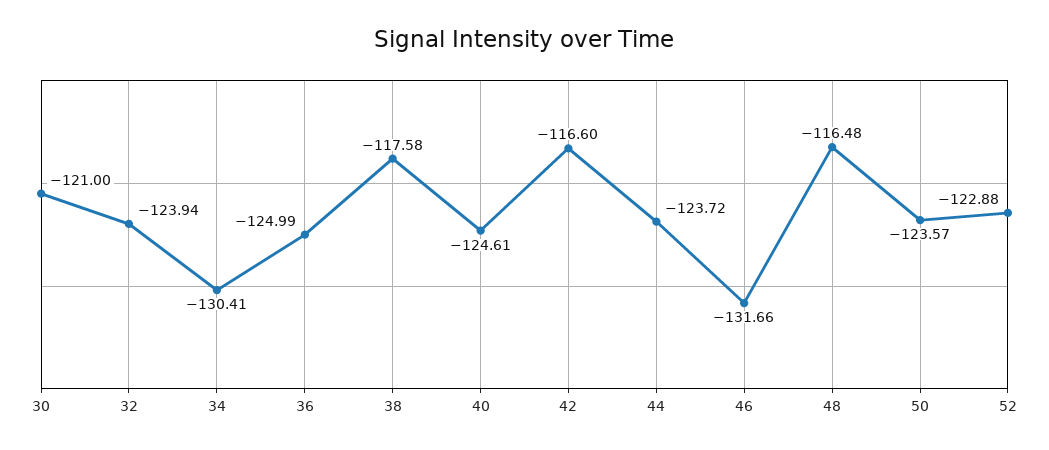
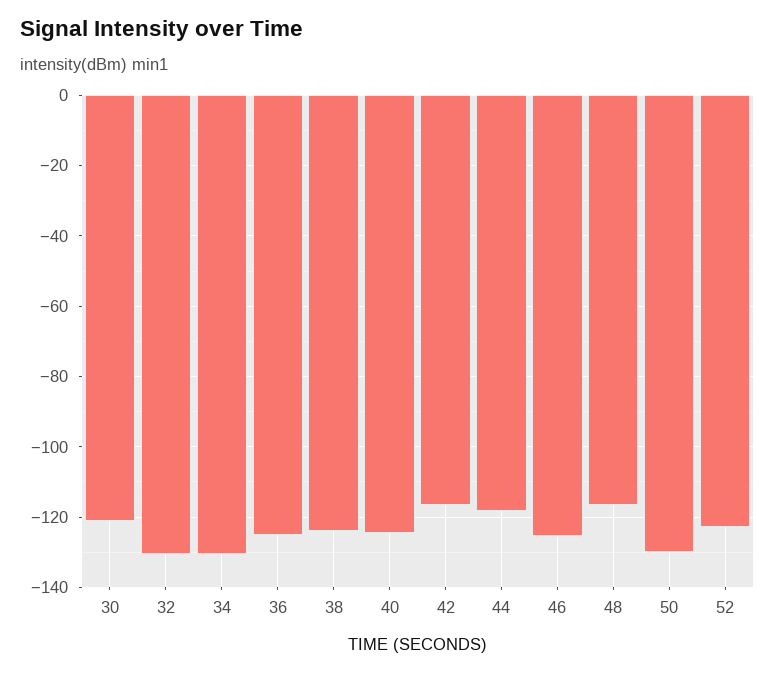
32: -123.94 -> -130
38: -117.58 -> -124
44: -123.72 -> -118
46: -131.66 -> -126
50: -123.57 -> -130

